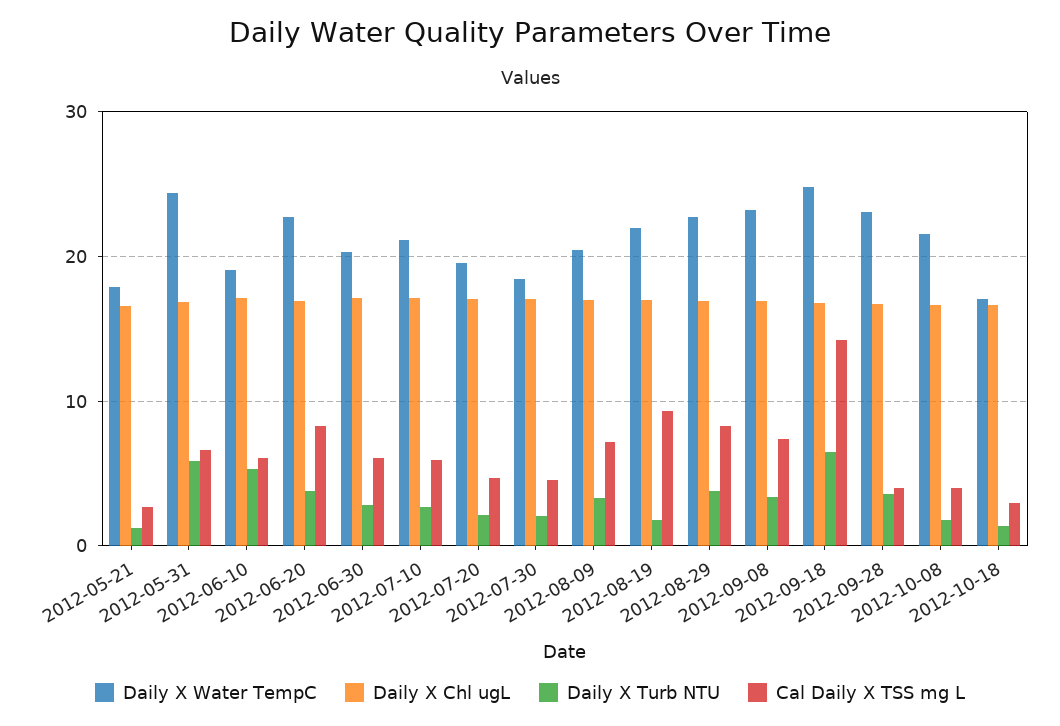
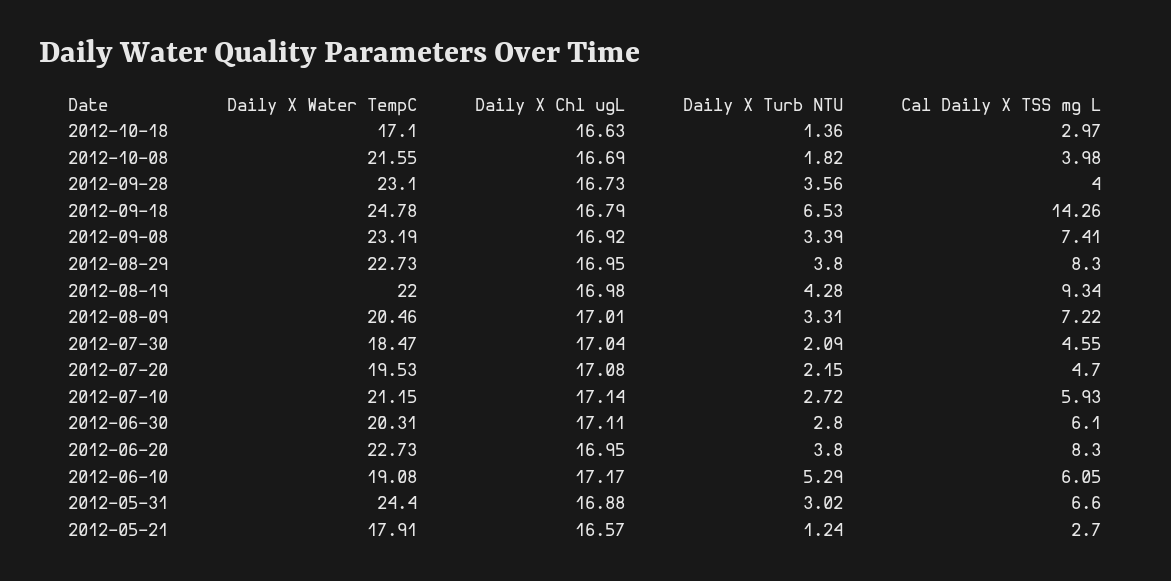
Daily X Turb NTU, 2012-05-31: 6 -> 3.02
Daily X Turb NTU, 2012-08-19: 2 -> 4.28

